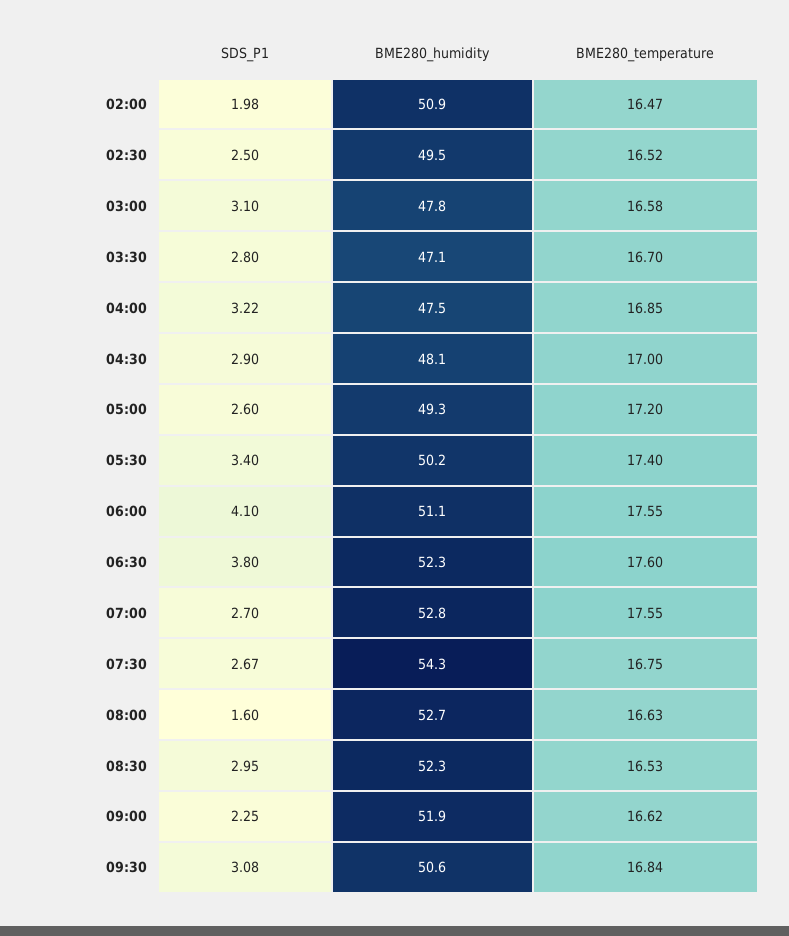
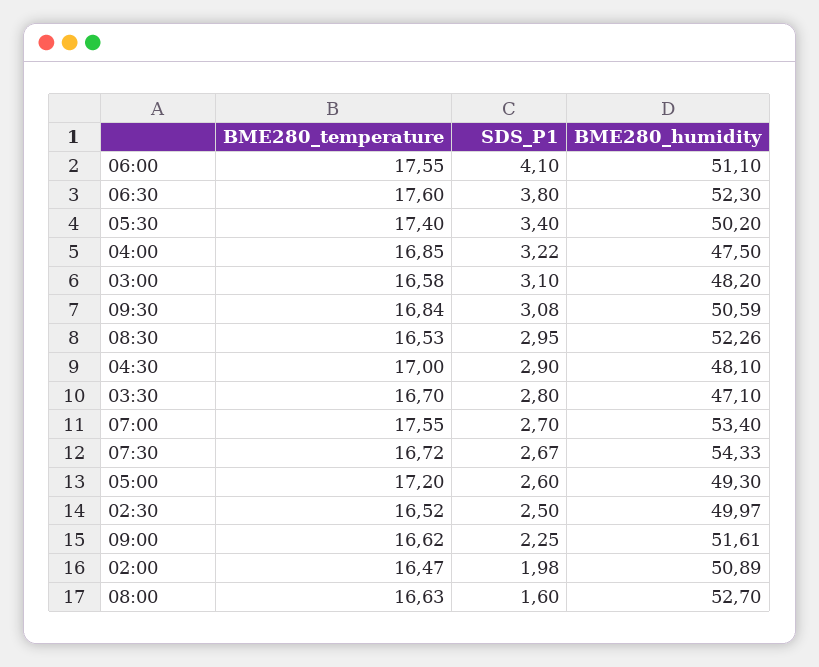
BME280_humidity, 02:30: 49.5 -> 49.97
BME280_humidity, 03:00: 47.8 -> 48.2
BME280_humidity, 07:00: 52.8 -> 53.4
BME280_temperature, 07:30: 16.75 -> 16.72
BME280_humidity, 09:00: 51.9 -> 51.61

